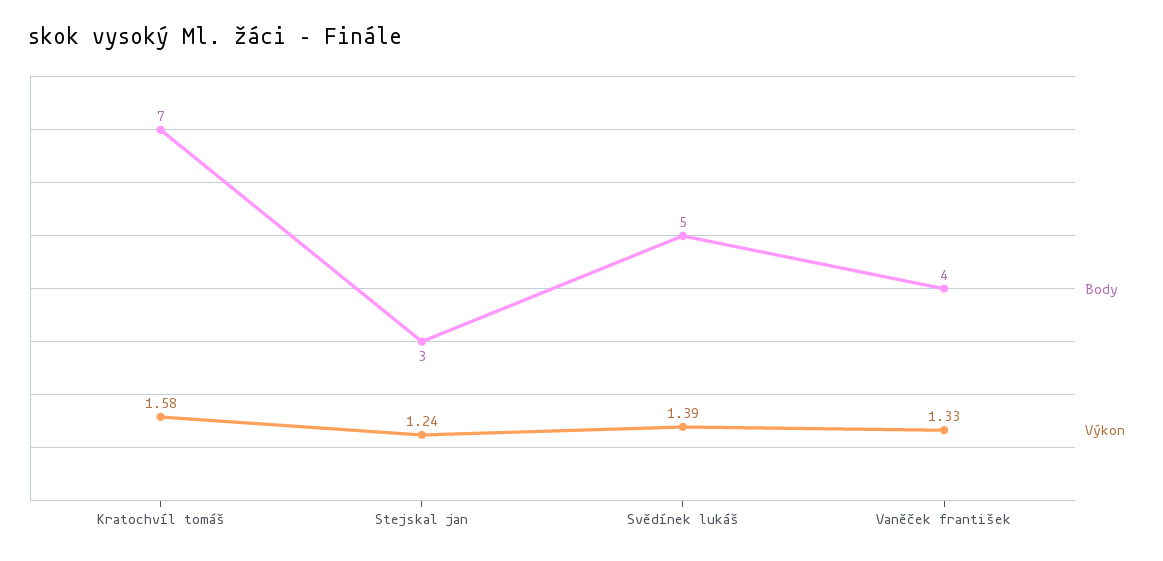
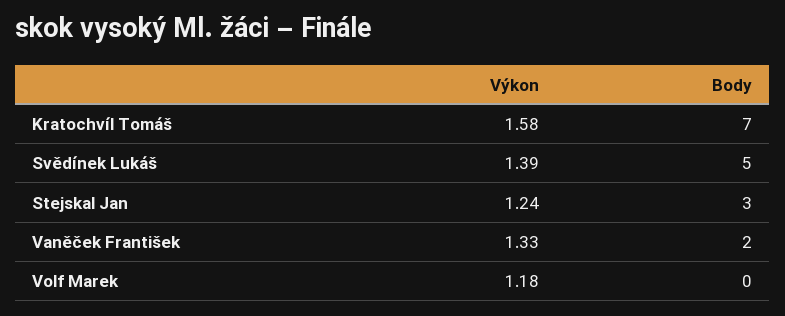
Body, Vaněček františek: 4 -> 2
Výkon, Volf Marek: none -> 1.18
Body, Volf Marek: none -> 0

